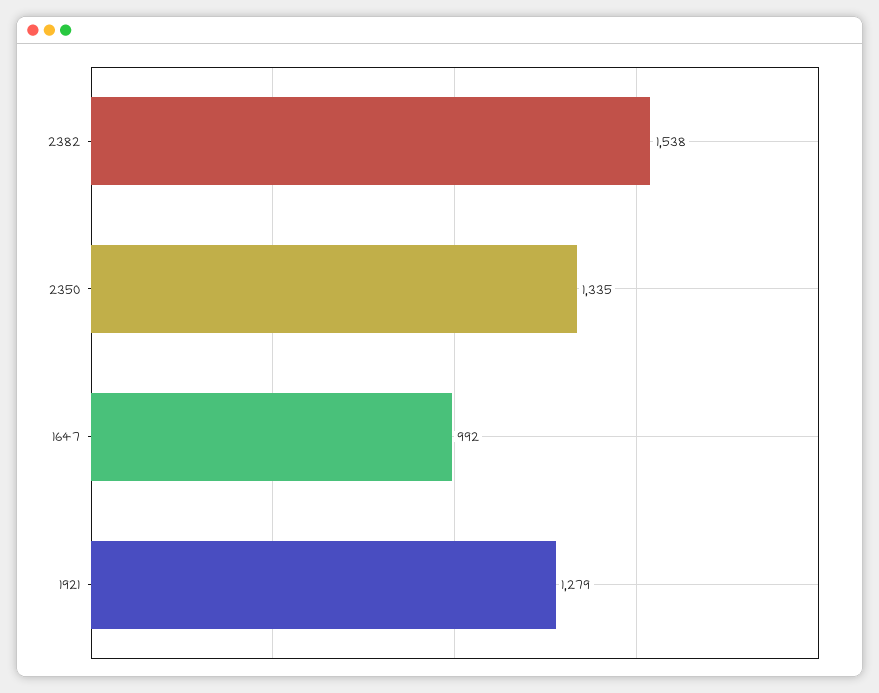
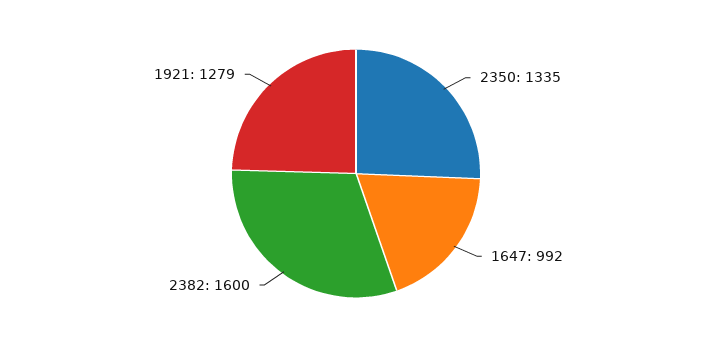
2382: 1538 -> 1600

